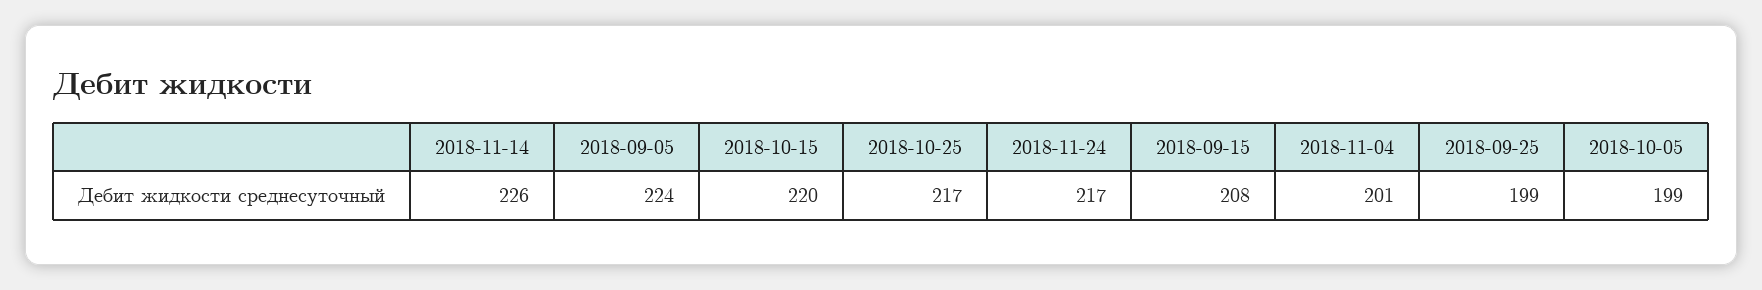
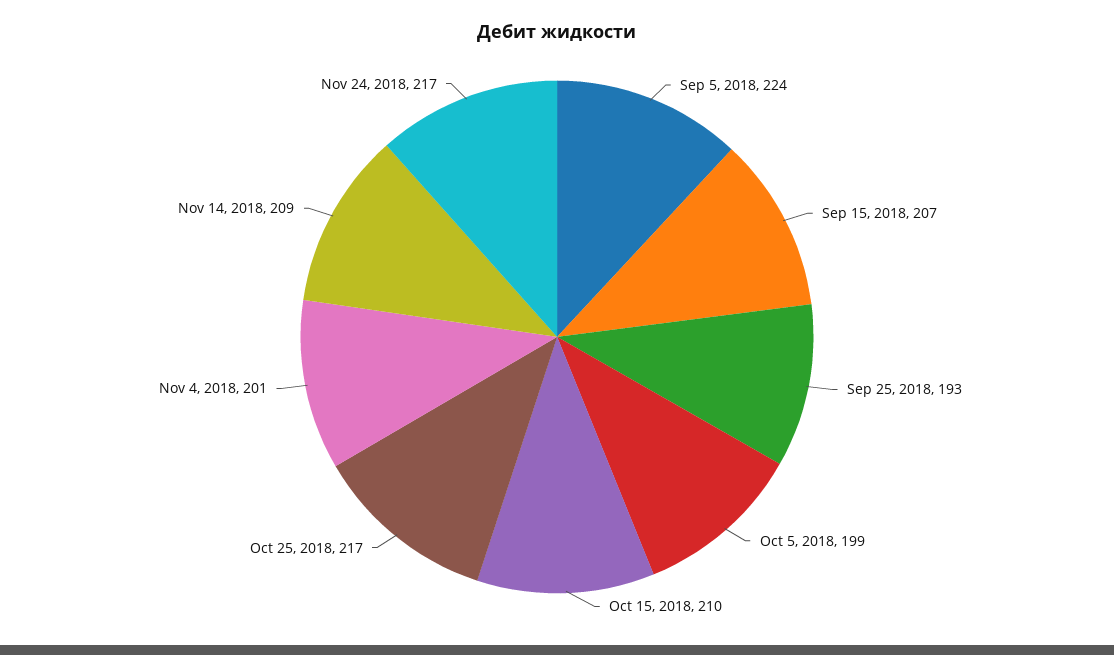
2018-11-14: 226 -> 209
2018-10-15: 220 -> 210
2018-09-15: 208 -> 207
2018-09-25: 199 -> 193

